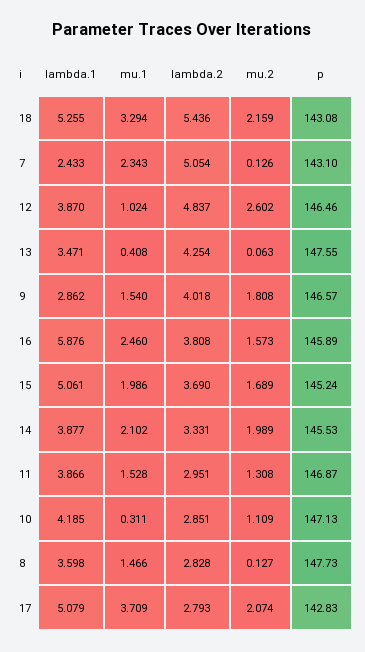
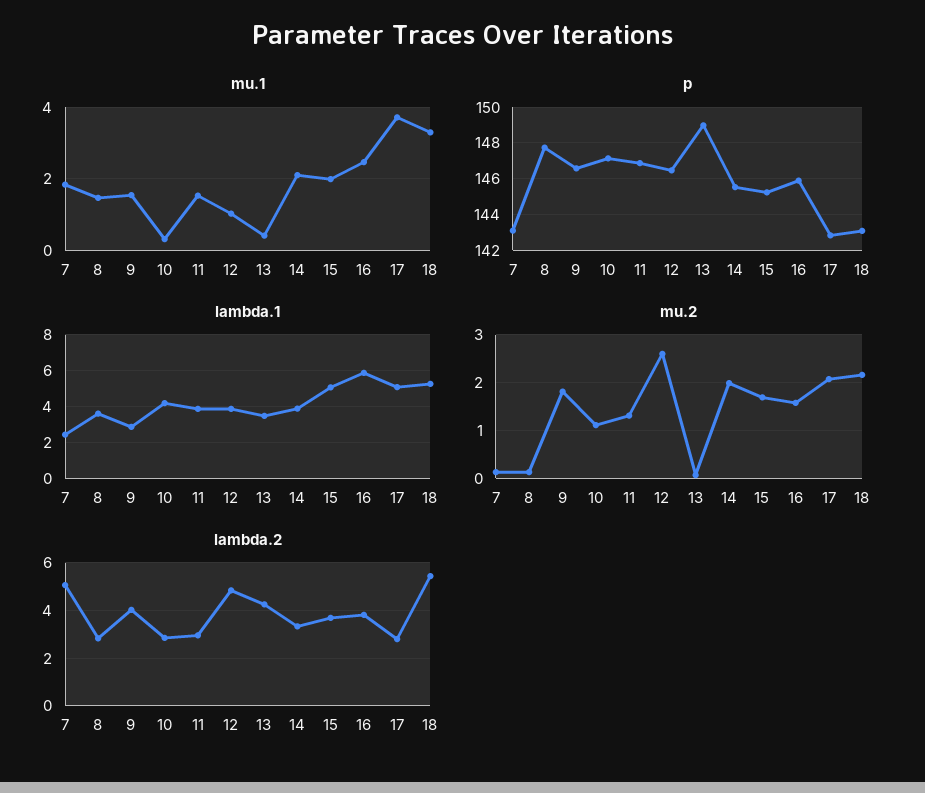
mu.1, 7: 2.343 -> 1.8
p, 13: 147.55 -> 149

